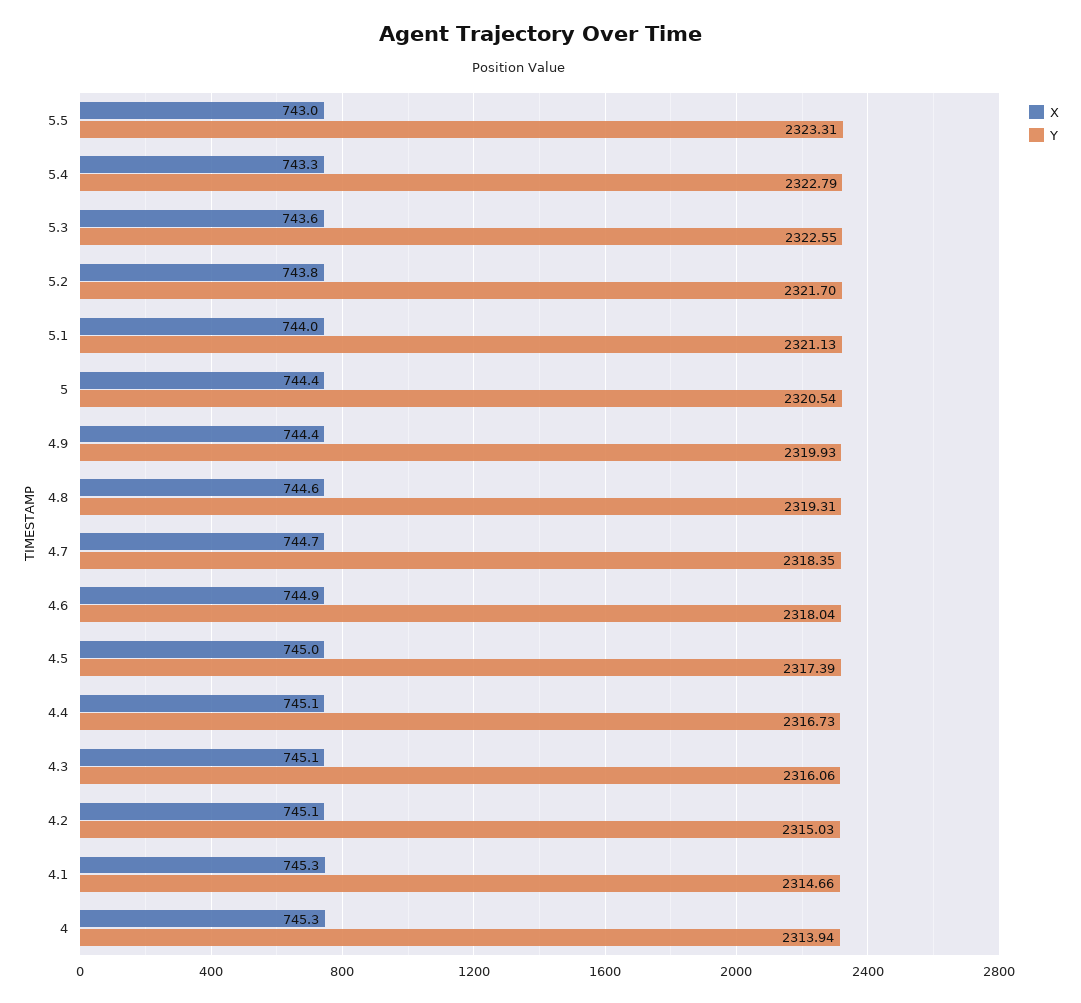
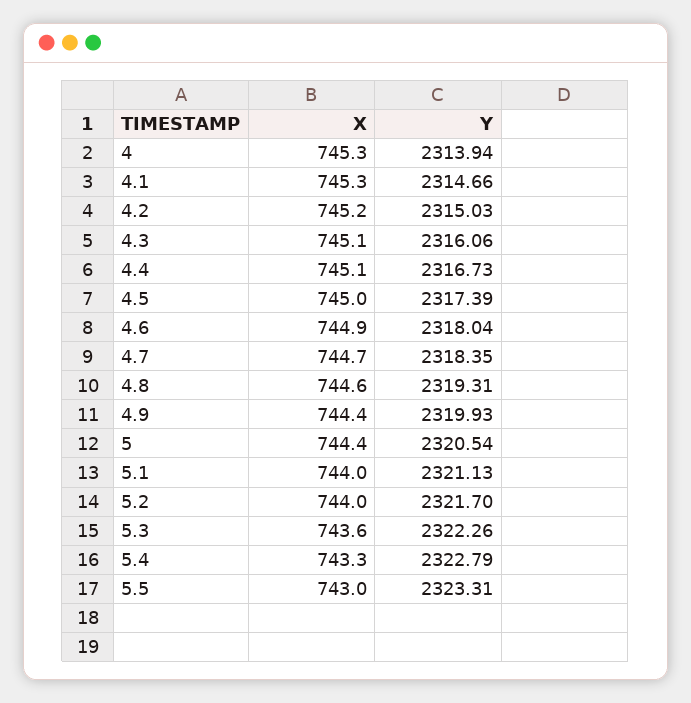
Y, 5.3: 2322.55 -> 2322.26
X, 5.2: 743.8 -> 744
X, 4.2: 745.1 -> 745.2

